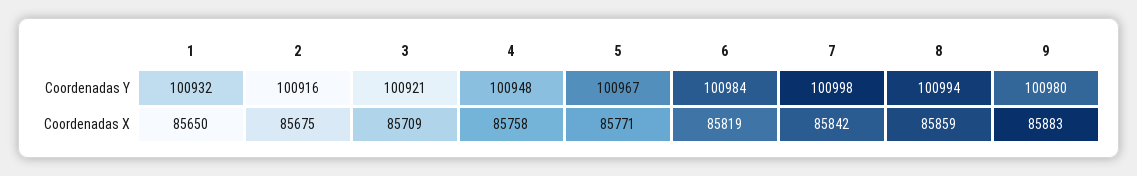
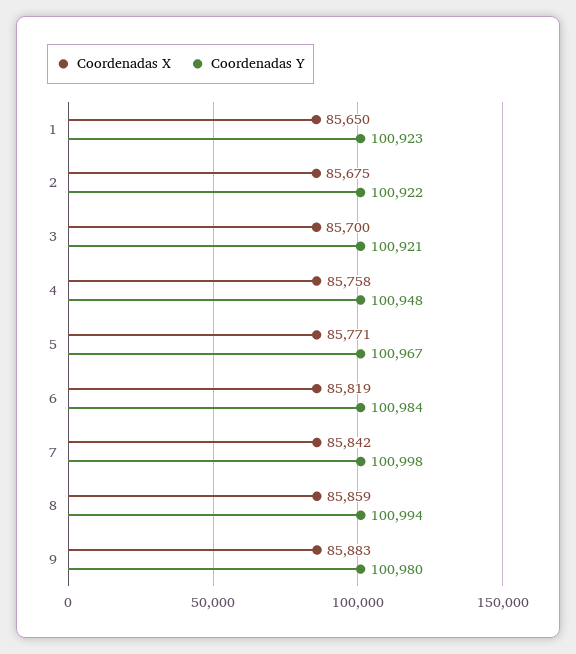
Coordenadas Y, 1: 100932 -> 100923
Coordenadas Y, 2: 100916 -> 100922
Coordenadas X, 3: 85709 -> 85700

